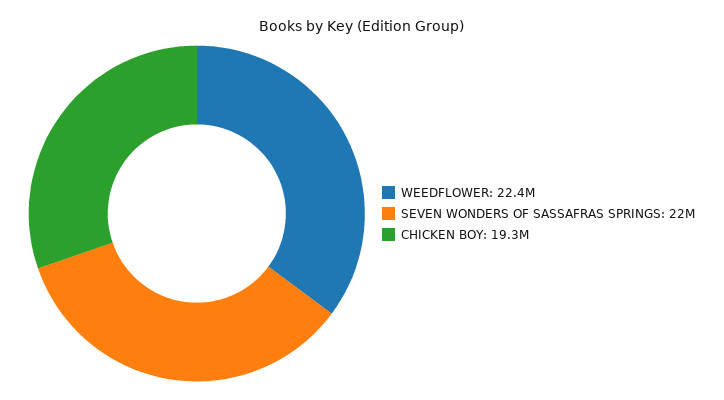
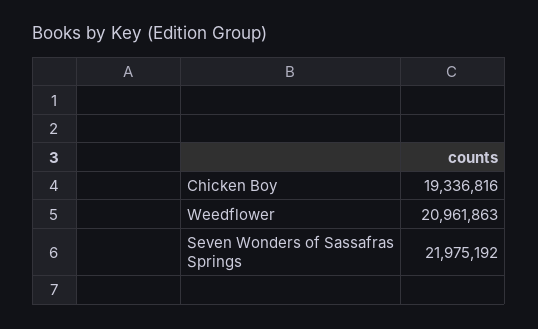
WEEDFLOWER: 22400000 -> 20961863

